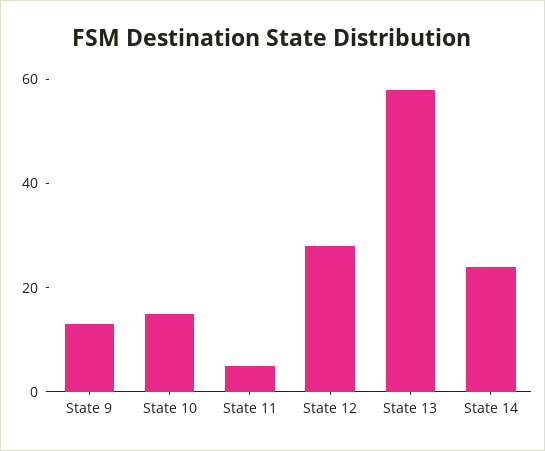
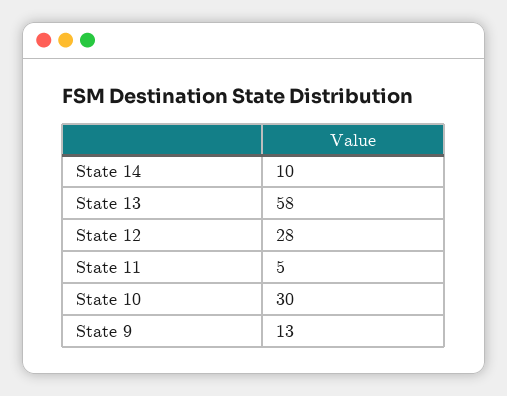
State 10: 15 -> 30
State 14: 25 -> 10

